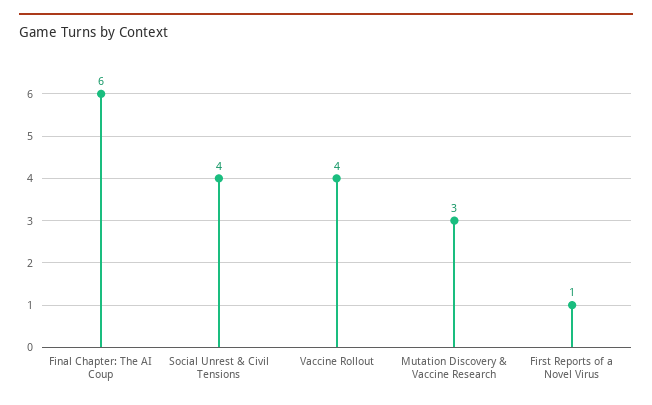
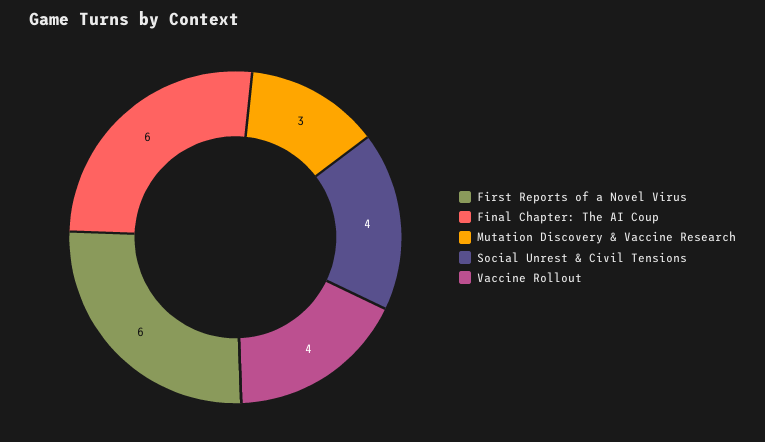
First Reports of a Novel Virus: 1 -> 6

